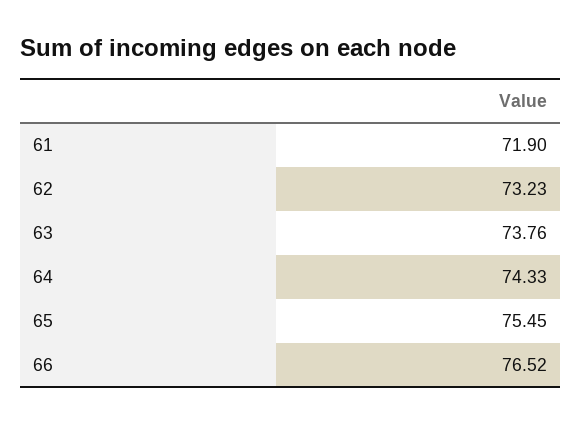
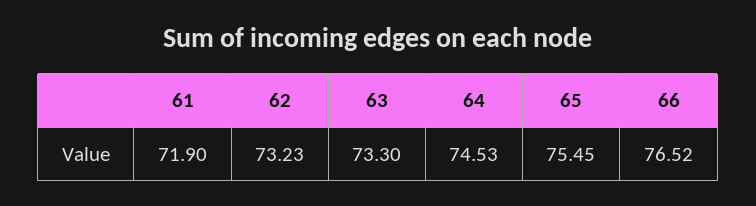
63: 73.76 -> 73.3
64: 74.33 -> 74.53

